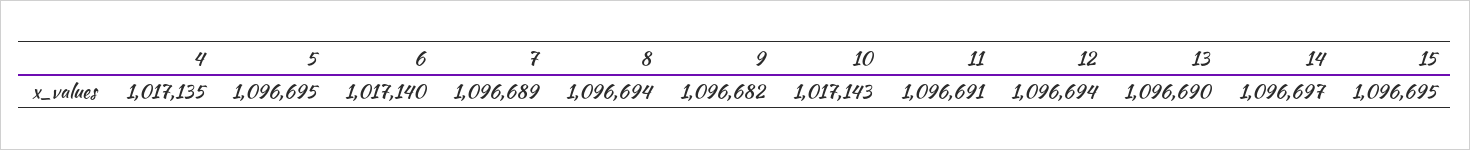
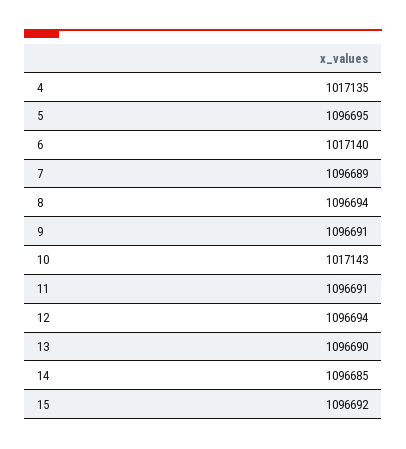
9: 1096682 -> 1096691
14: 1096697 -> 1096685
15: 1096695 -> 1096692

